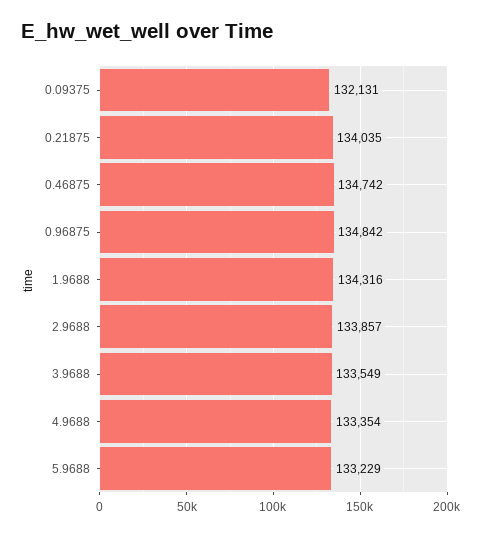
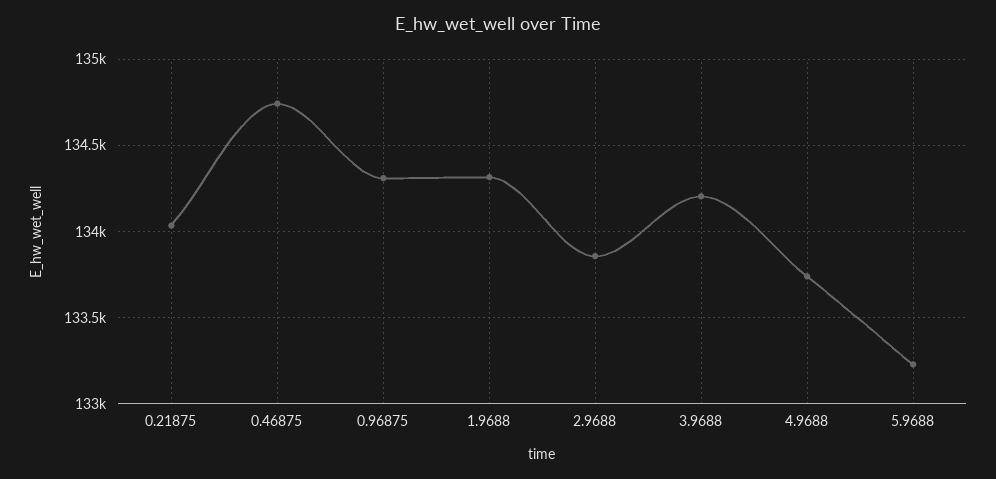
0.09375: 132131 -> none
0.96875: 134842 -> 134300
3.9688: 133549 -> 134200
4.9688: 133354 -> 133750

